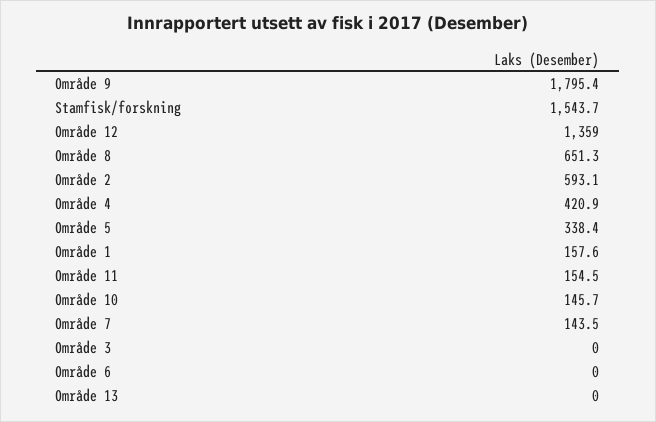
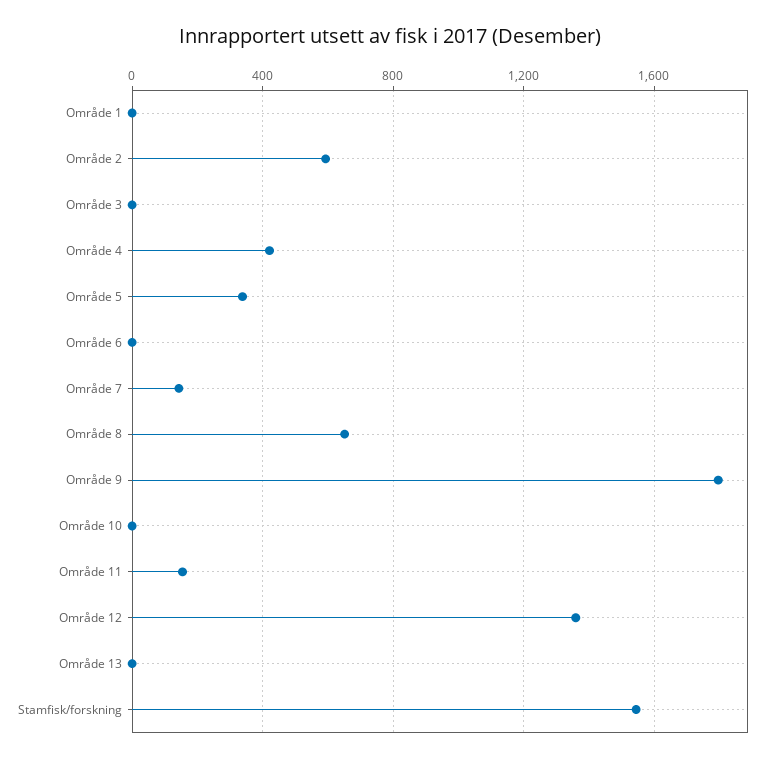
Område 1: 157.6 -> 0
Område 10: 145.7 -> 0

